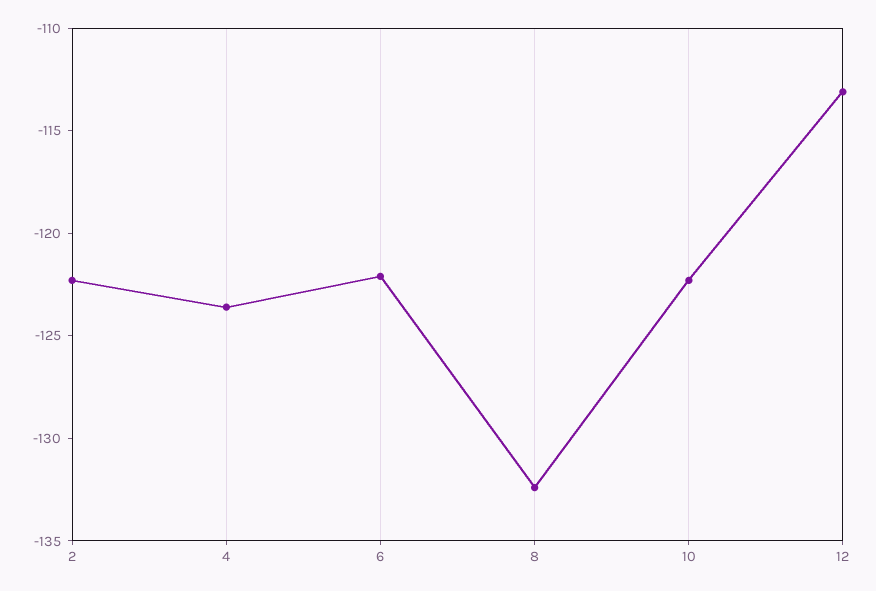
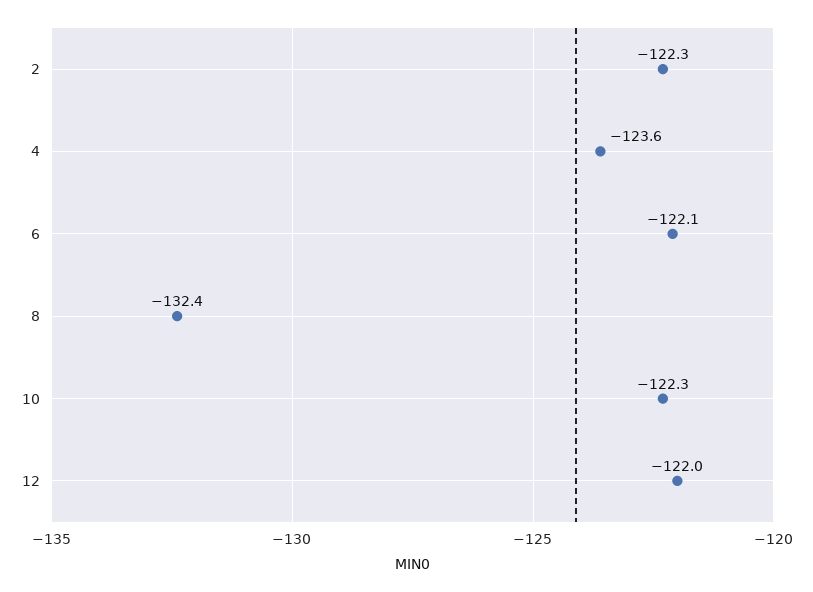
12: -113 -> -122

